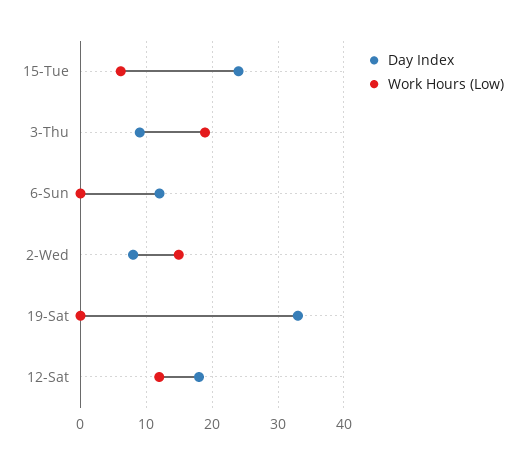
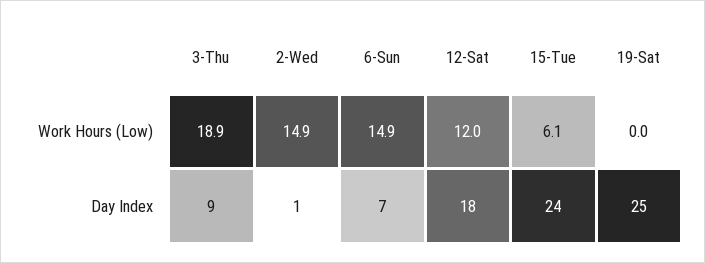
Day Index, 6-Sun: 12 -> 7
Work Hours (Low), 6-Sun: 0 -> 14.9
Day Index, 2-Wed: 8 -> 1
Day Index, 19-Sat: 33 -> 25

